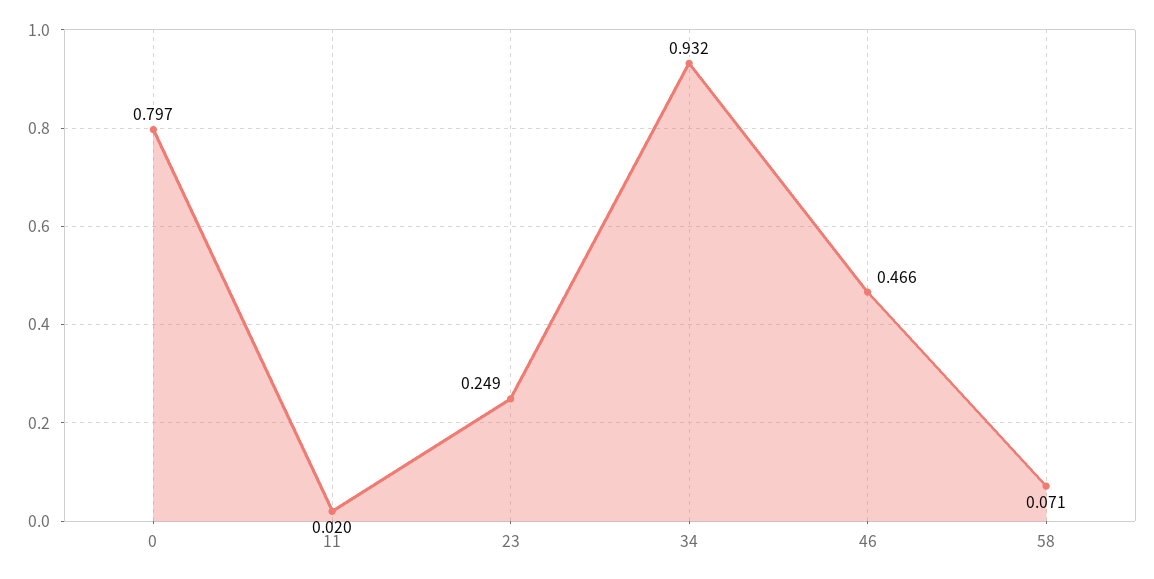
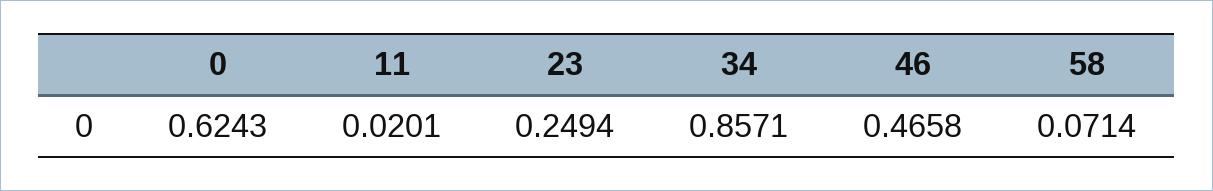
0: 0.797 -> 0.6243
34: 0.932 -> 0.8571

